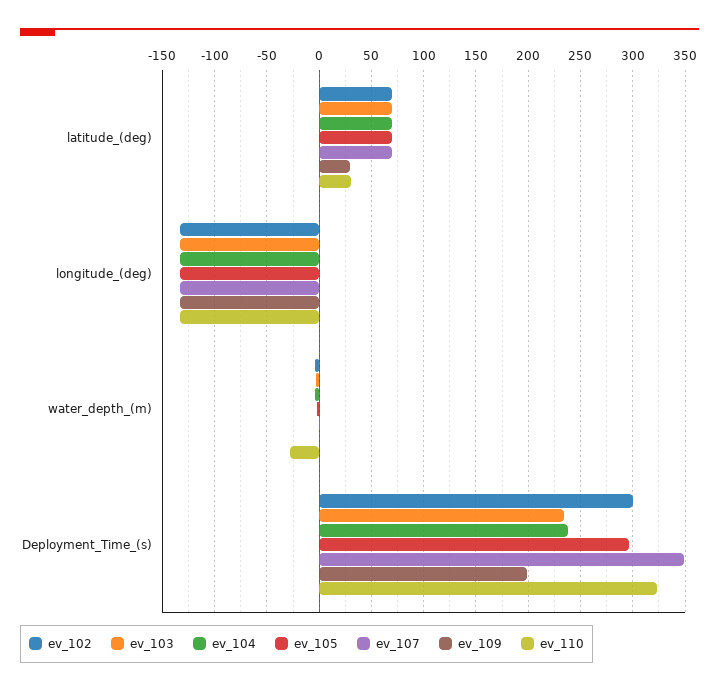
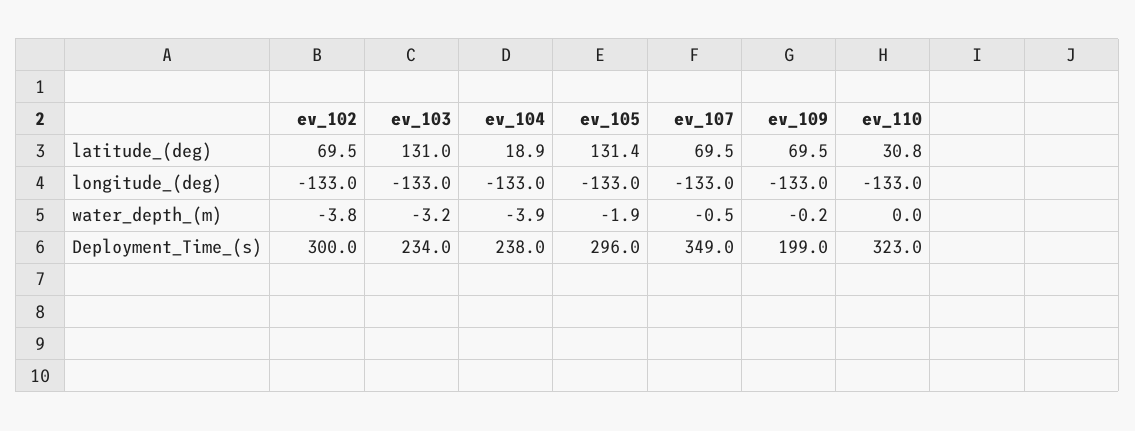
ev_103, latitude_(deg): 70 -> 131
ev_104, latitude_(deg): 70 -> 18.9
ev_105, latitude_(deg): 70 -> 131.4
ev_109, latitude_(deg): 30 -> 69.5
ev_110, water_depth_(m): -30 -> 0

